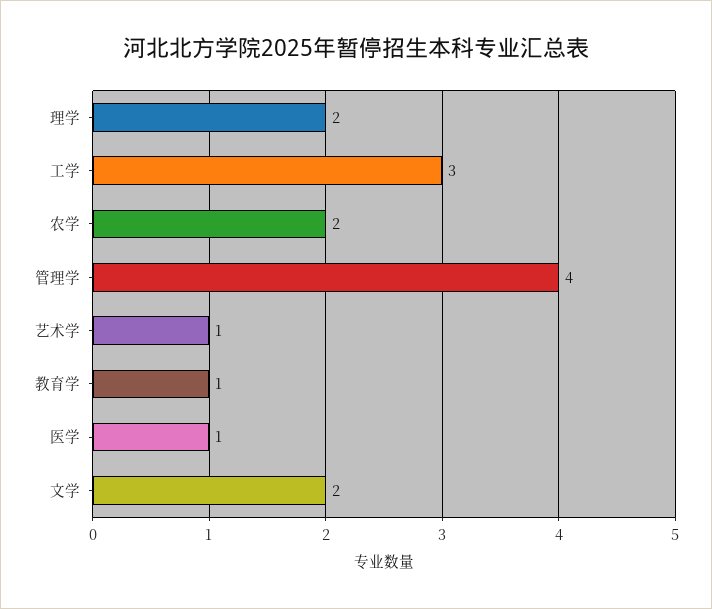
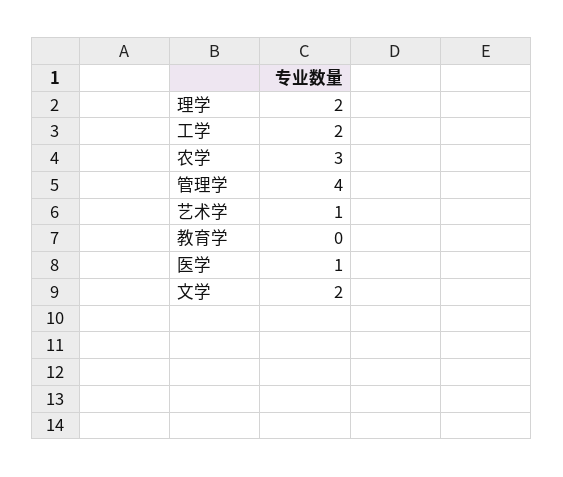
工学: 3 -> 2
农学: 2 -> 3
教育学: 1 -> 0

